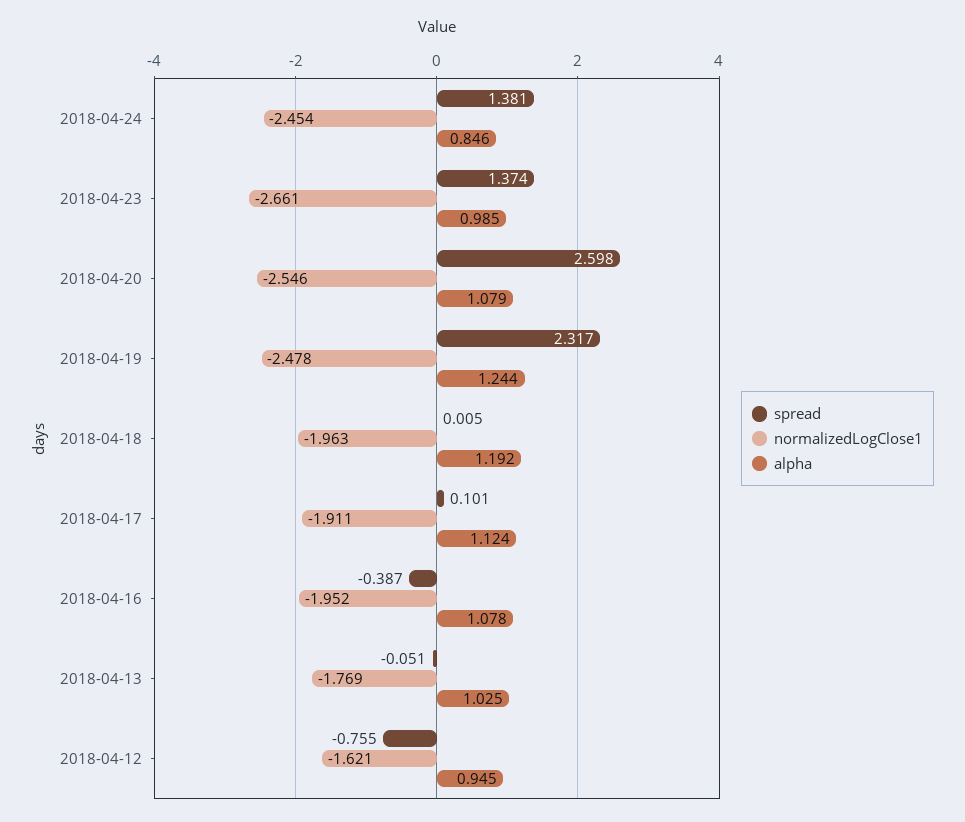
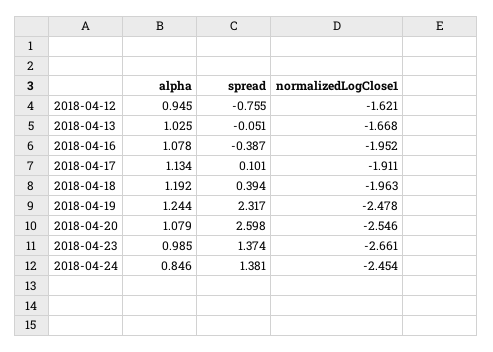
spread, 2018-04-18: 0.005 -> 0.394
alpha, 2018-04-17: 1.124 -> 1.134
normalizedLogClose1, 2018-04-13: -1.769 -> -1.668

